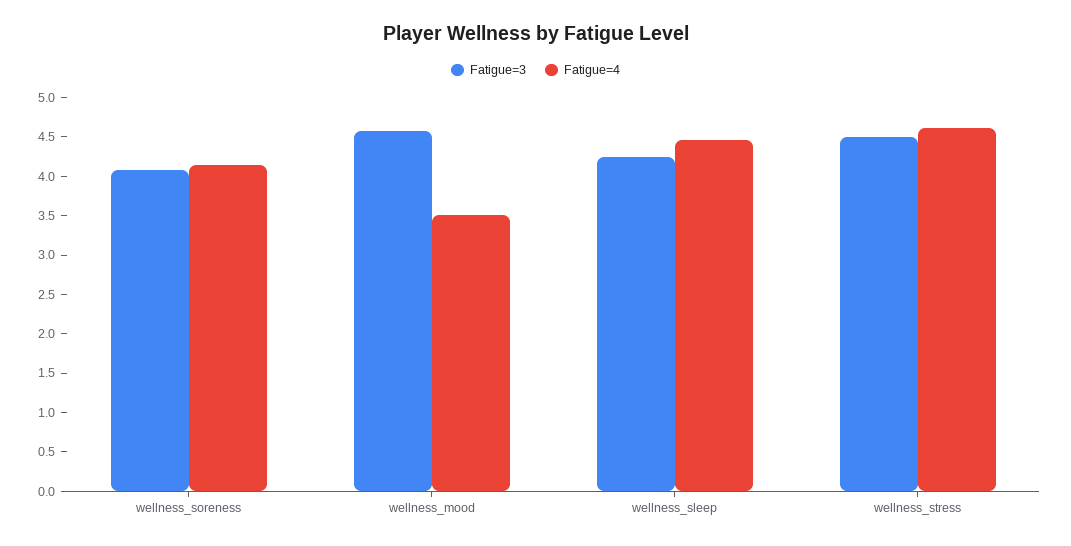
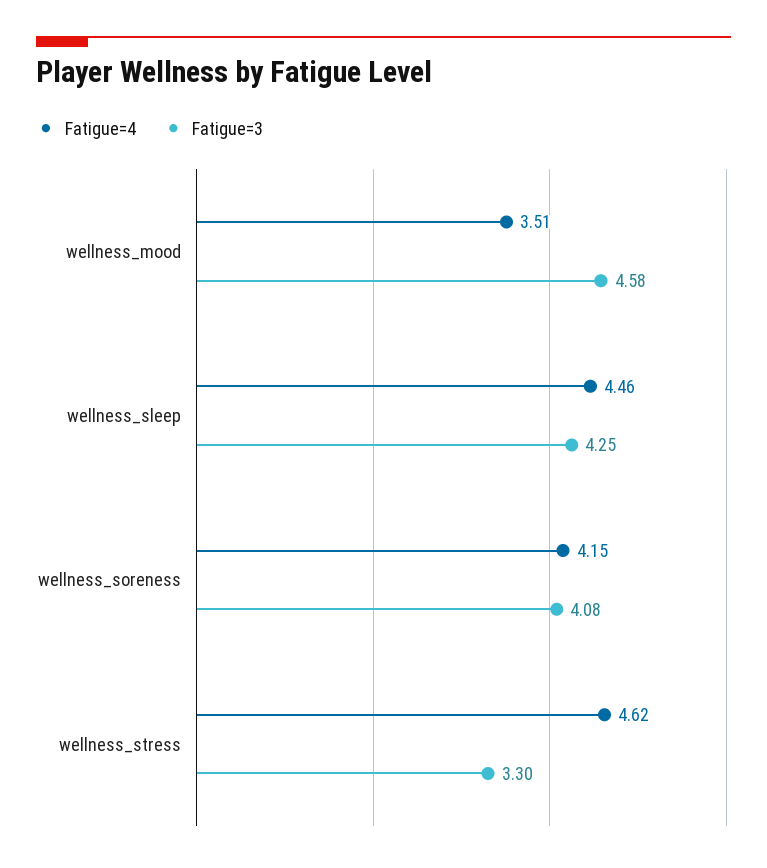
Fatigue=3, wellness_stress: 4.5 -> 3.3

